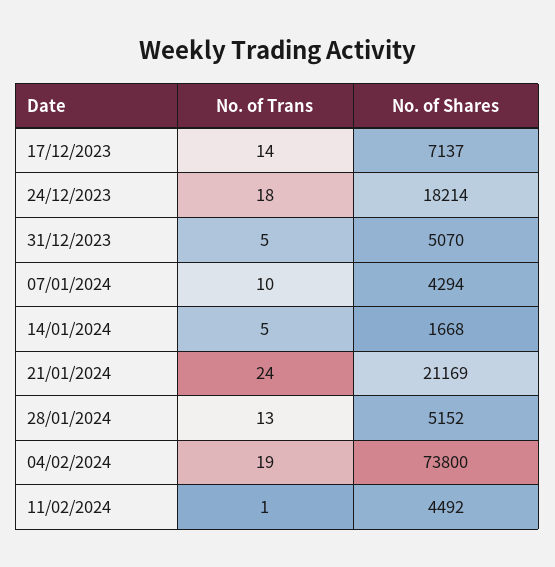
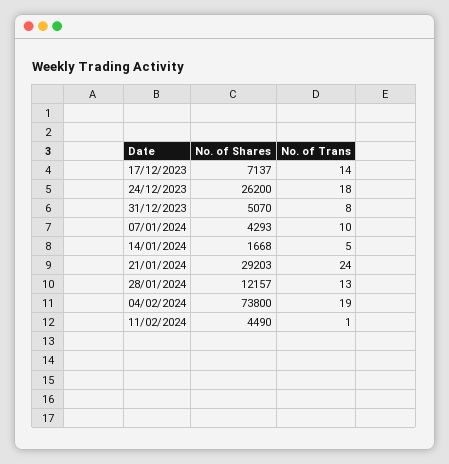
No. of Shares, 24/12/2023: 18214 -> 26200
No. of Trans, 31/12/2023: 5 -> 8
No. of Shares, 07/01/2024: 4294 -> 4293
No. of Shares, 21/01/2024: 21169 -> 29203
No. of Shares, 28/01/2024: 5152 -> 12157
No. of Shares, 11/02/2024: 4492 -> 4490

